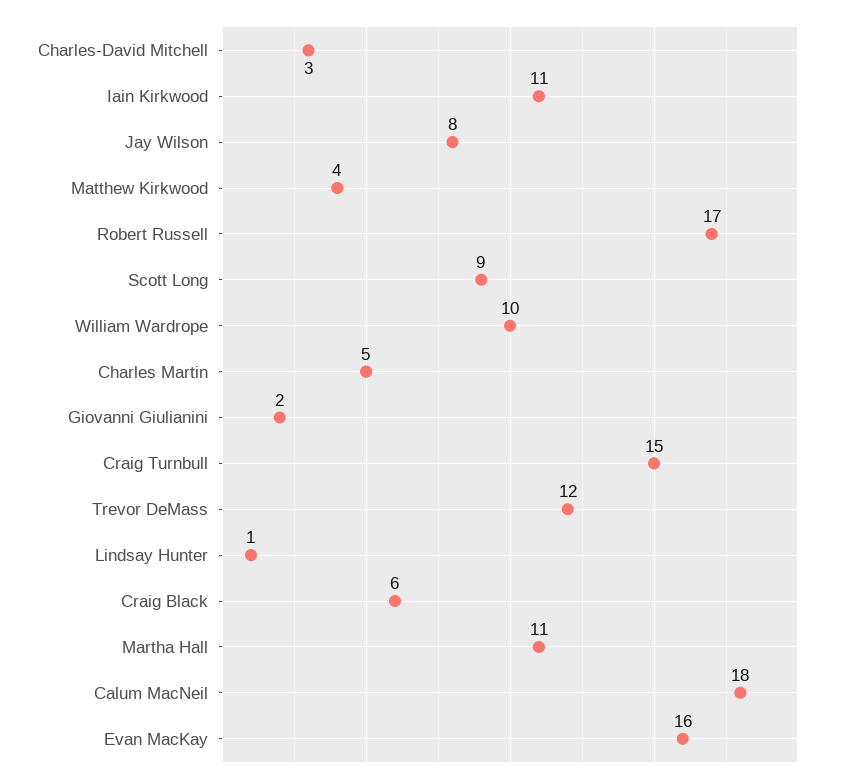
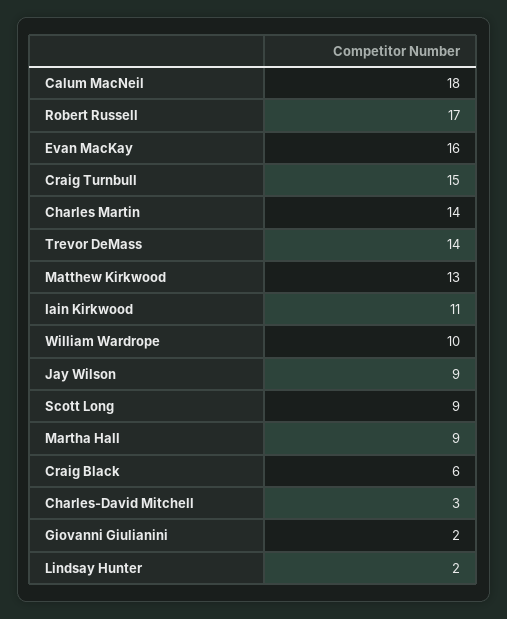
Jay Wilson: 8 -> 9
Matthew Kirkwood: 4 -> 13
Charles Martin: 5 -> 14
Trevor DeMass: 12 -> 14
Lindsay Hunter: 1 -> 2
Martha Hall: 11 -> 9

